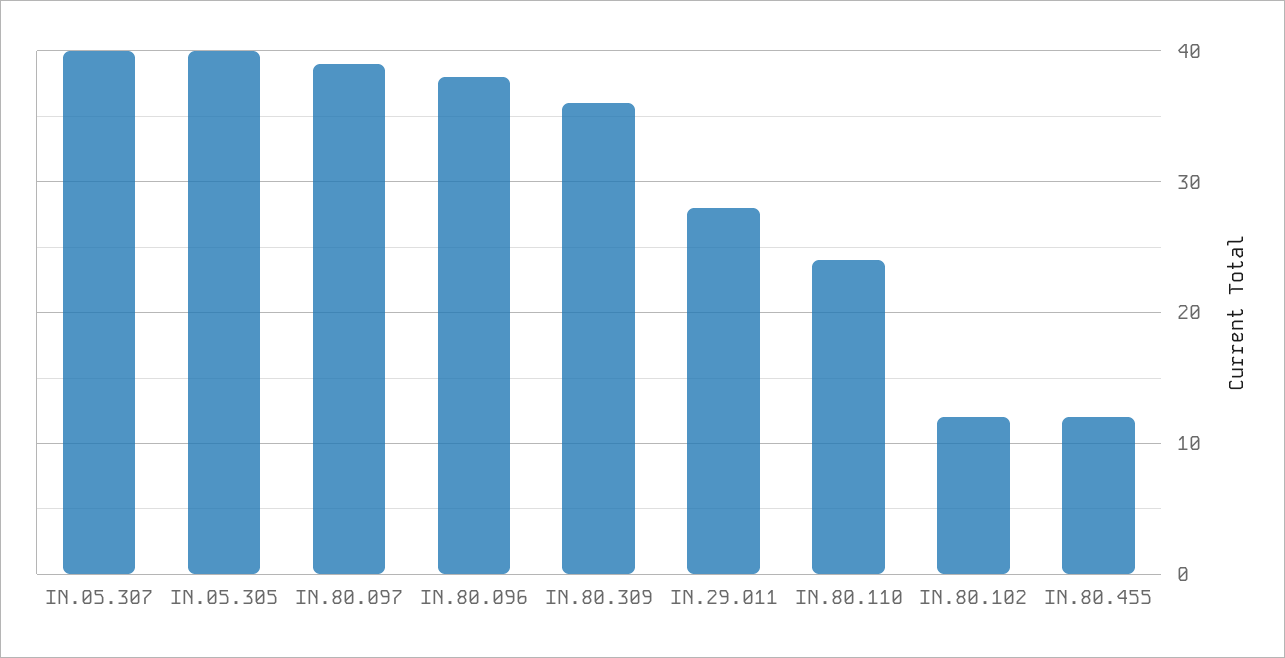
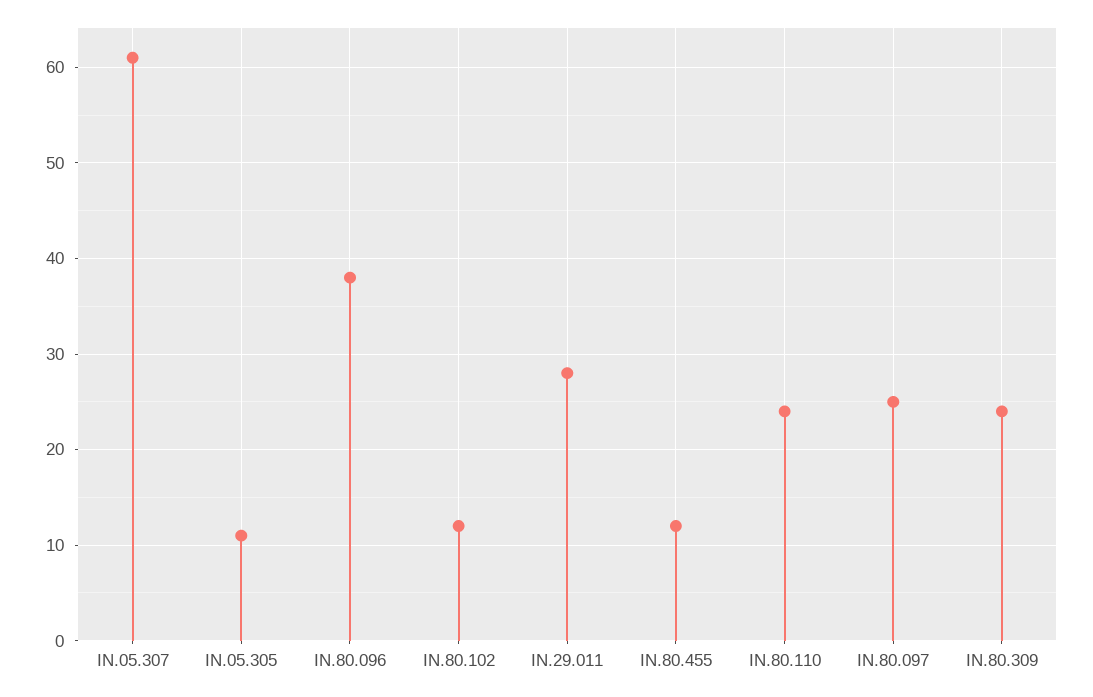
IN.05.307: 40 -> 61
IN.05.305: 40 -> 11
IN.80.097: 39 -> 25
IN.80.309: 36 -> 24

